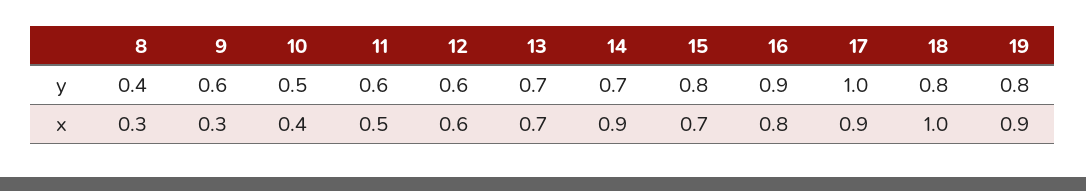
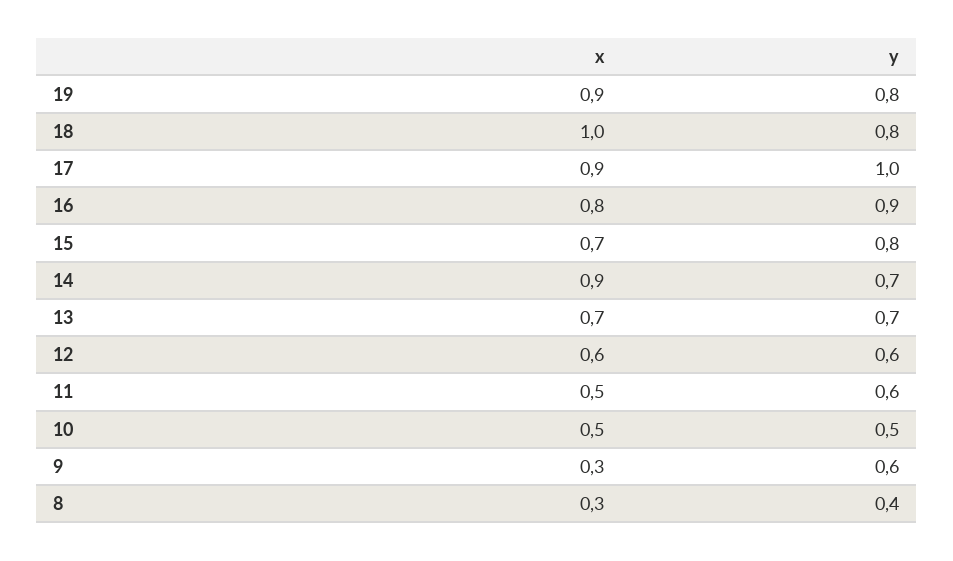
10, x: 0.4 -> 0.5

